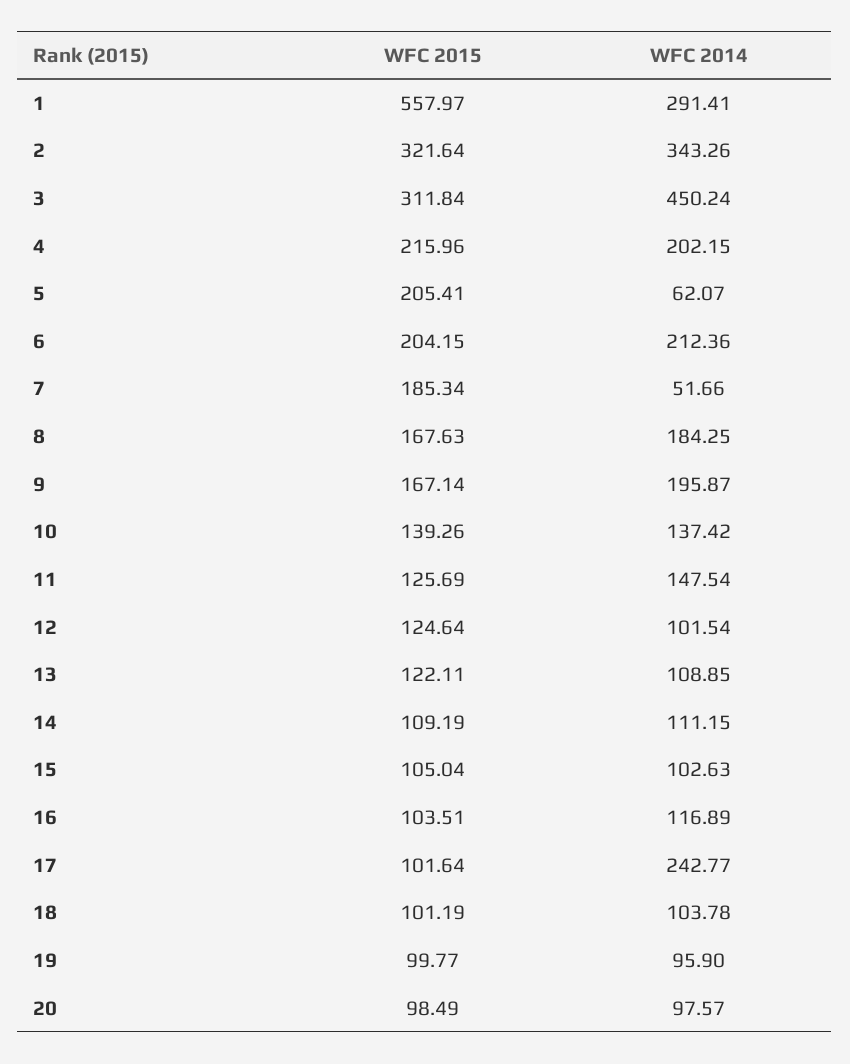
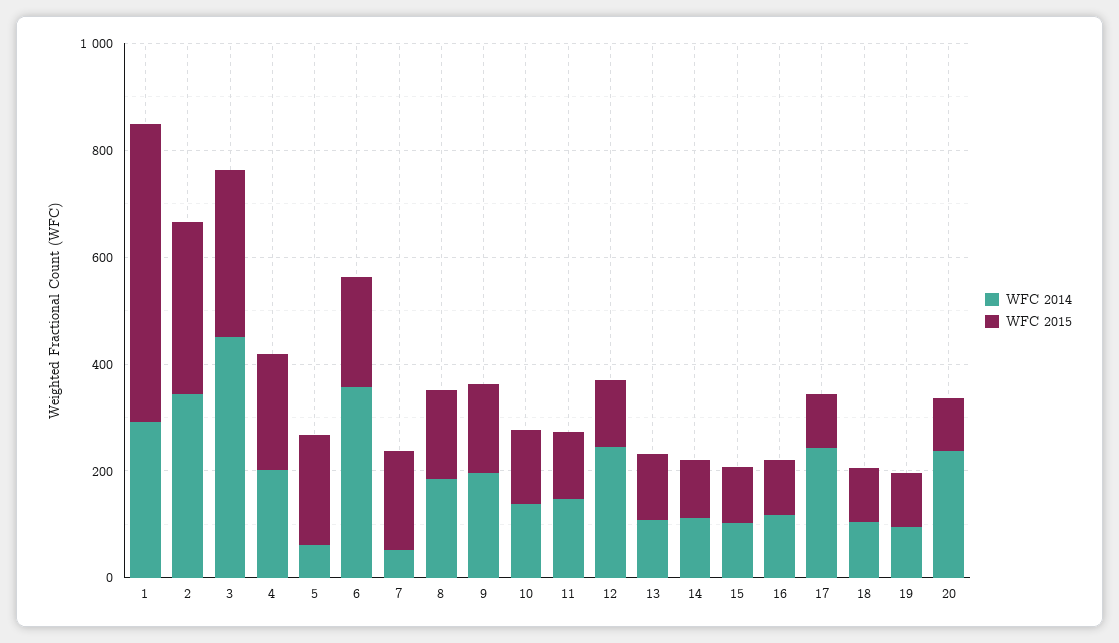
WFC 2014, 6: 212.36 -> 350
WFC 2014, 12: 101.54 -> 250
WFC 2014, 20: 97.57 -> 250

